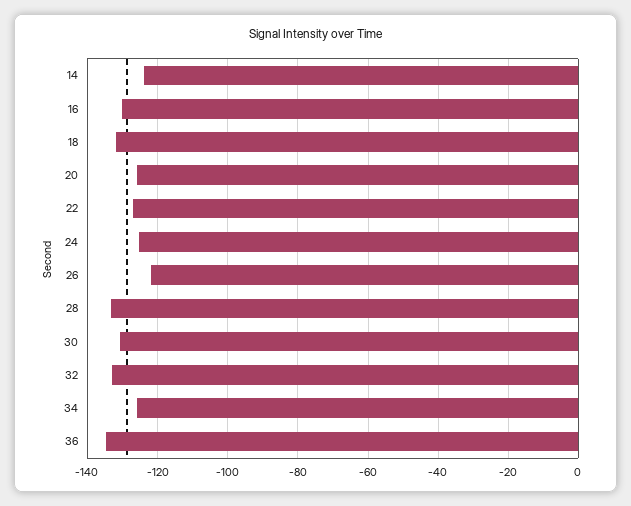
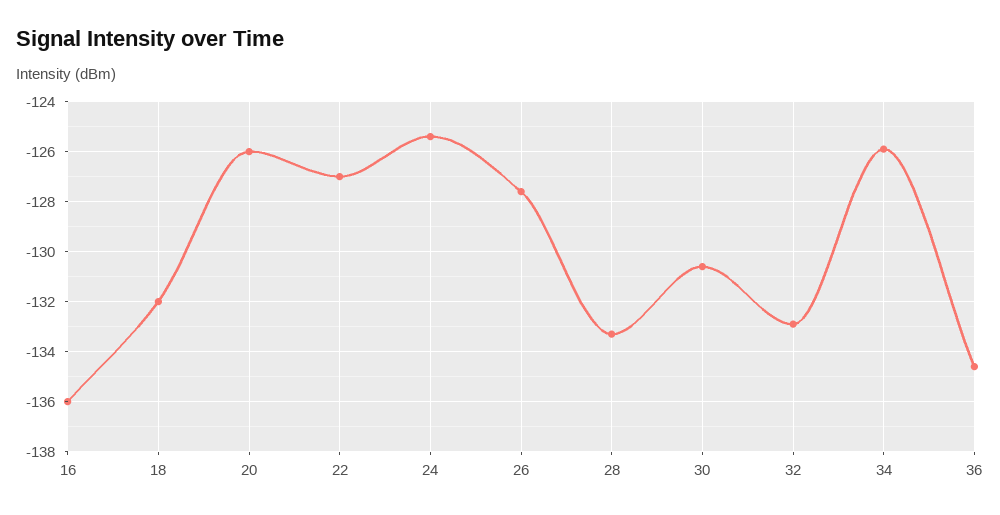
14: -124 -> none
16: -130 -> -136
26: -122 -> -127.5

